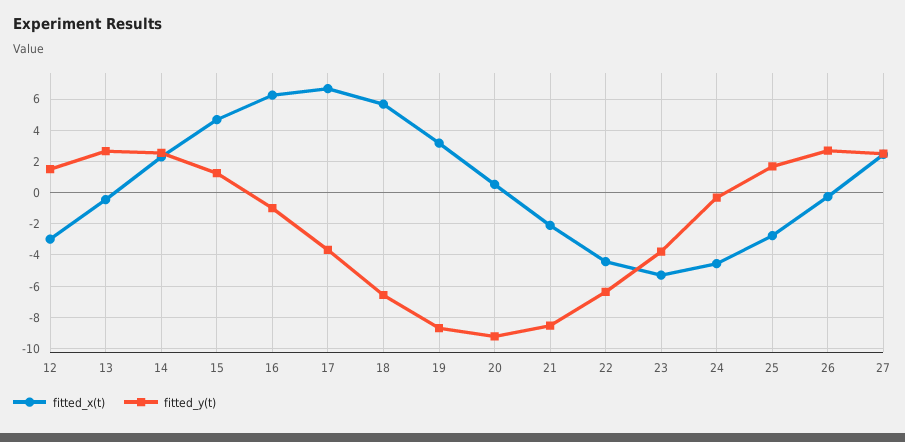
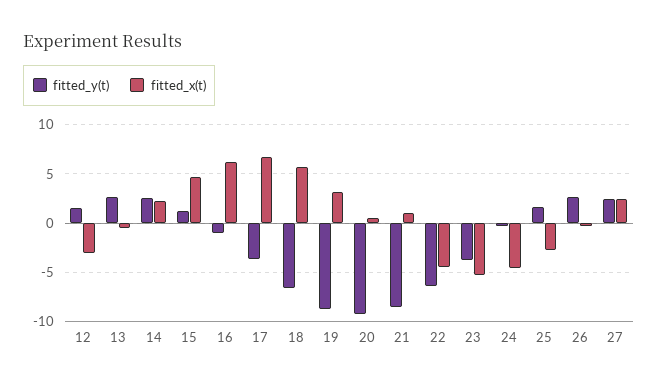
fitted_x(t), 21: -2 -> 1

